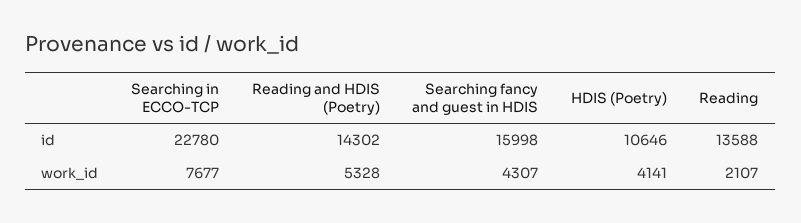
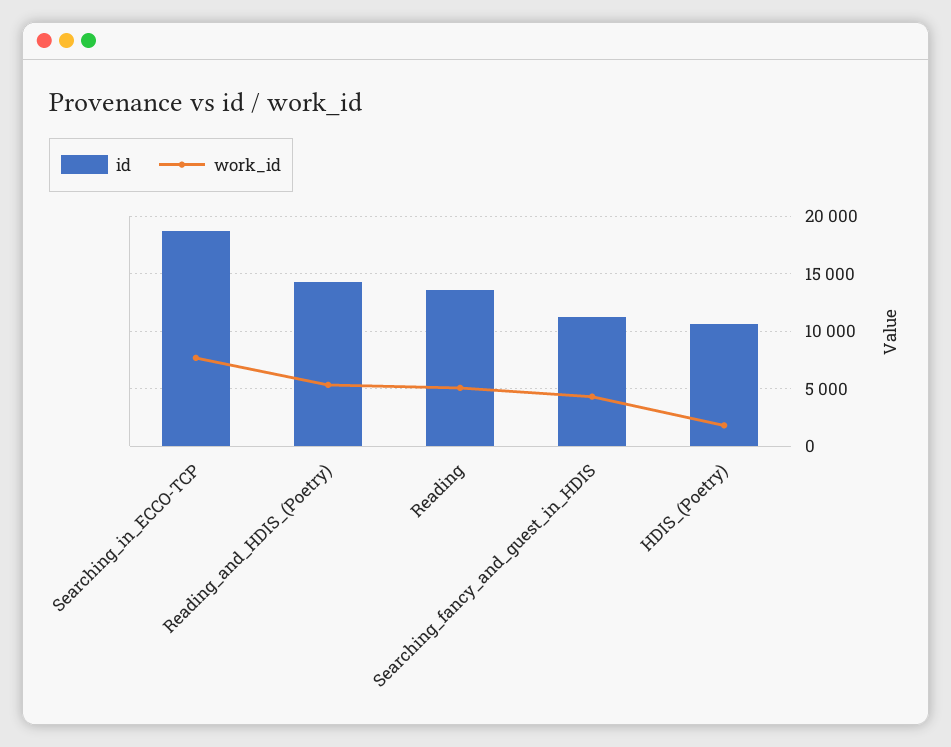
id, Searching in ECCO-TCP: 22780 -> 19000
id, Searching fancy and guest in HDIS: 15998 -> 11000
work_id, HDIS (Poetry): 4141 -> 2000
work_id, Reading: 2107 -> 5000

